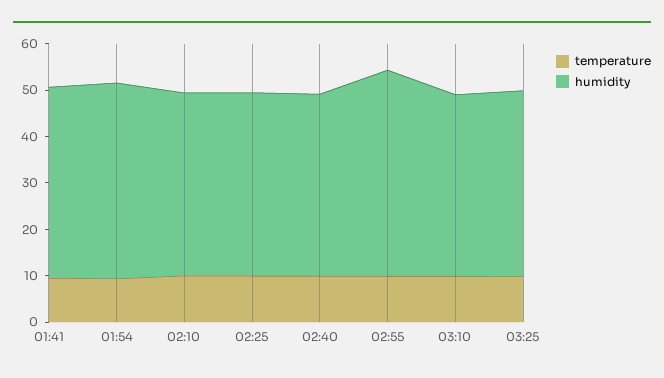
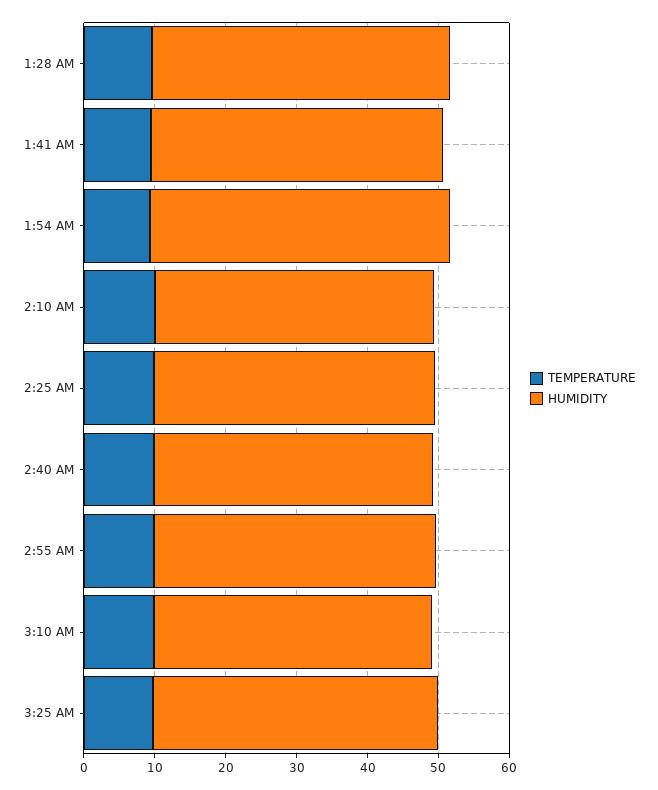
humidity, 02:55: 44 -> 40
temperature, 1:28 AM: none -> 10
humidity, 1:28 AM: none -> 42

